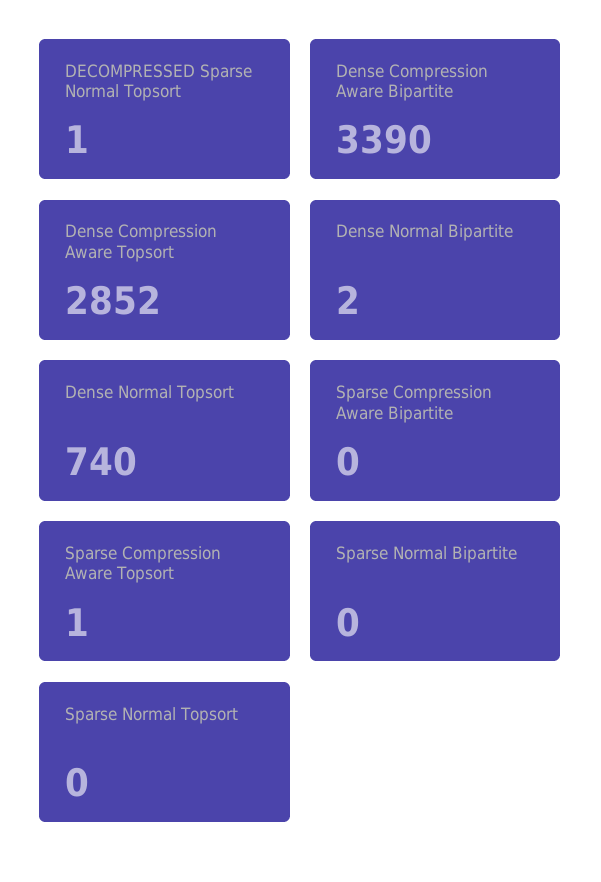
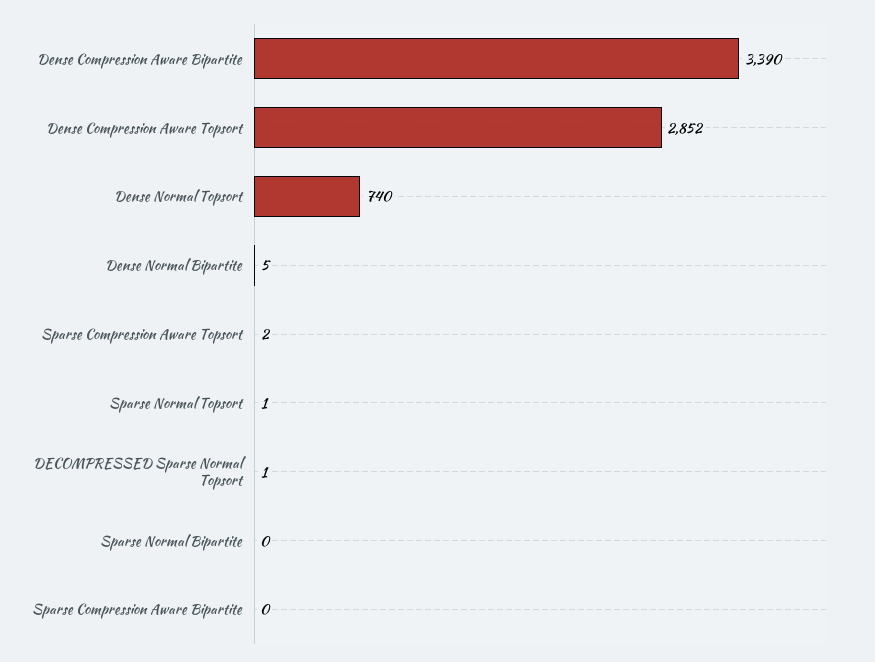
Dense Normal Bipartite: 2 -> 5
Sparse Compression Aware Topsort: 1 -> 2
Sparse Normal Topsort: 0 -> 1

